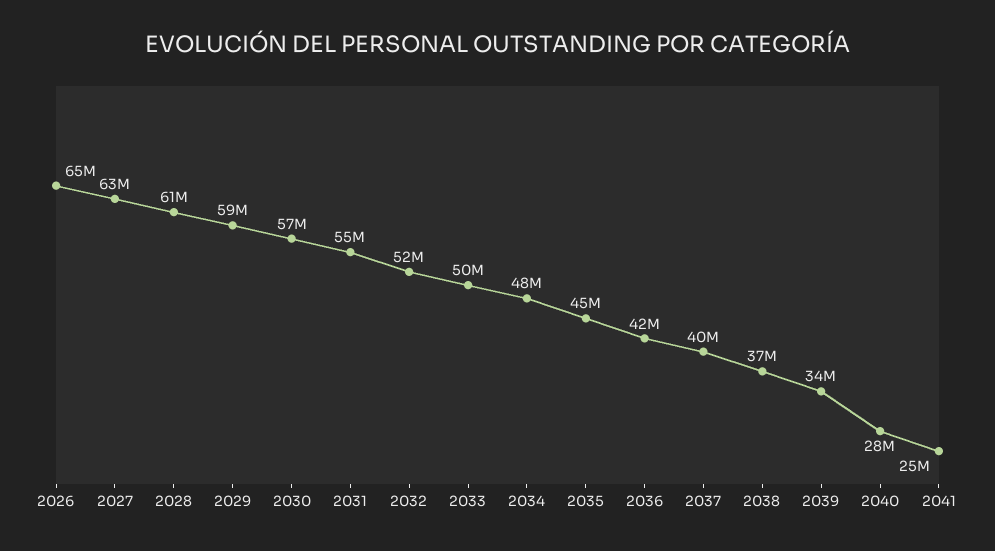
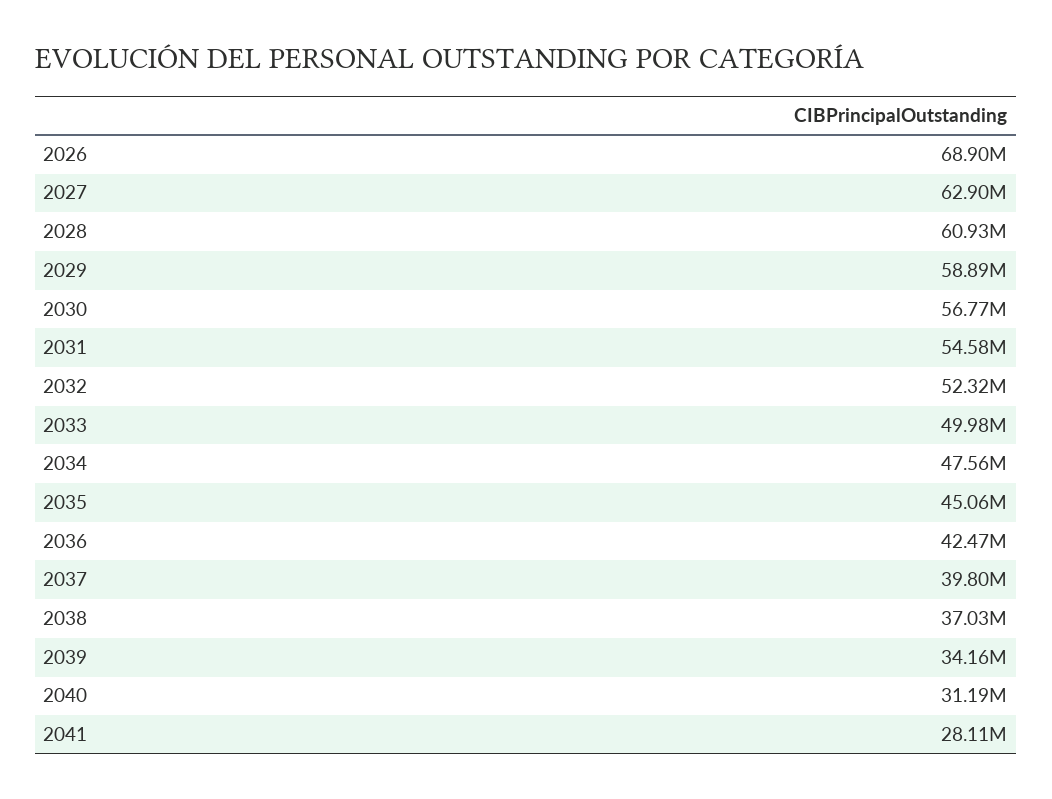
2026: 65000000 -> 68900000
2040: 28000000 -> 31190000
2041: 25000000 -> 28110000

